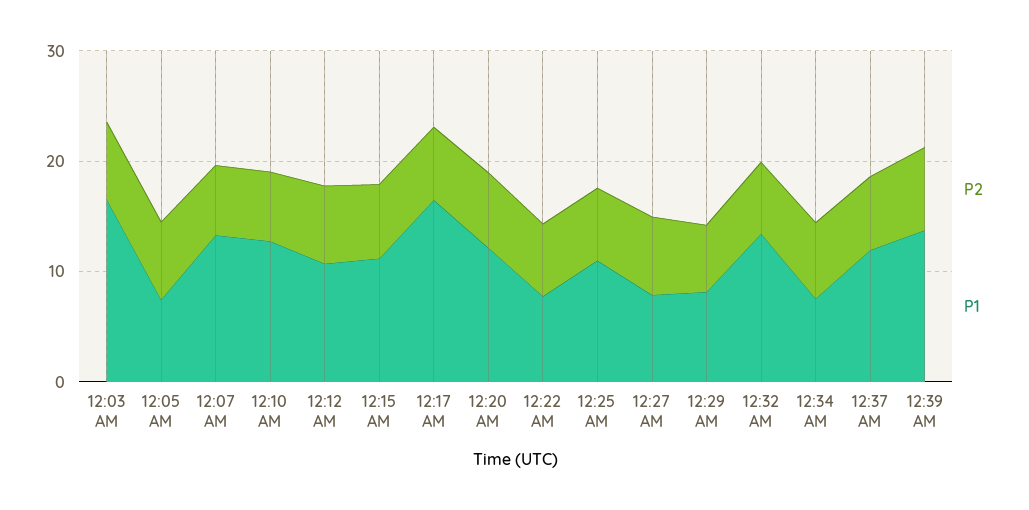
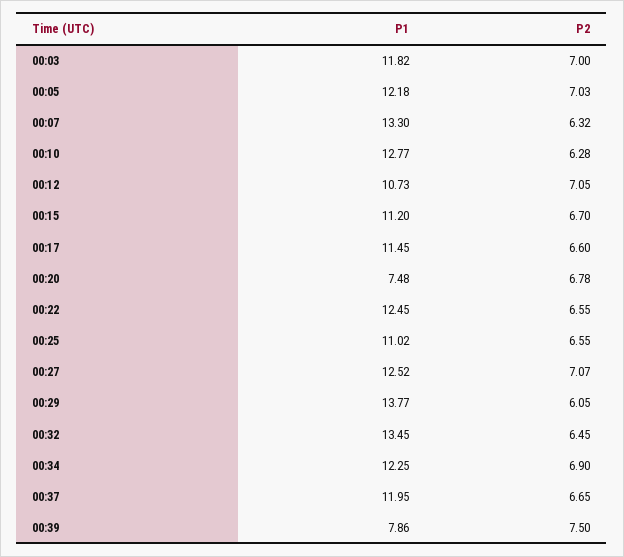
P1, 12:03 AM: 16 -> 11.82
P1, 12:05 AM: 8 -> 12.18
P1, 12:17 AM: 16 -> 11.45
P1, 12:20 AM: 12 -> 7.48
P1, 12:22 AM: 8 -> 12.45
P1, 12:27 AM: 8 -> 12.52
P1, 12:29 AM: 8 -> 13.77
P1, 12:34 AM: 8 -> 12.25
P1, 12:39 AM: 14 -> 7.86

